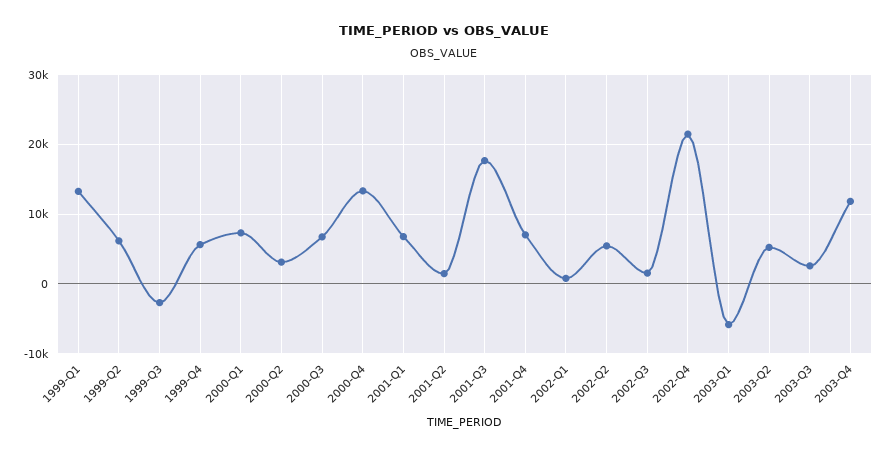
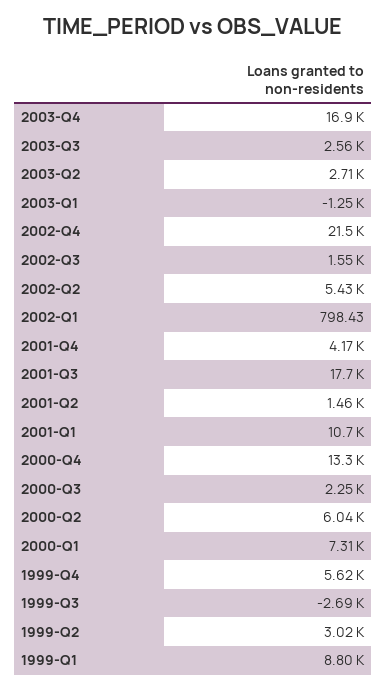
1999-Q1: 13000 -> 8800
1999-Q2: 6000 -> 3020
2000-Q2: 3000 -> 6040
2000-Q3: 7000 -> 2250
2001-Q1: 7000 -> 10700
2001-Q4: 7000 -> 4170
2003-Q1: -6000 -> -1250
2003-Q2: 5000 -> 2710
2003-Q4: 12000 -> 16900

